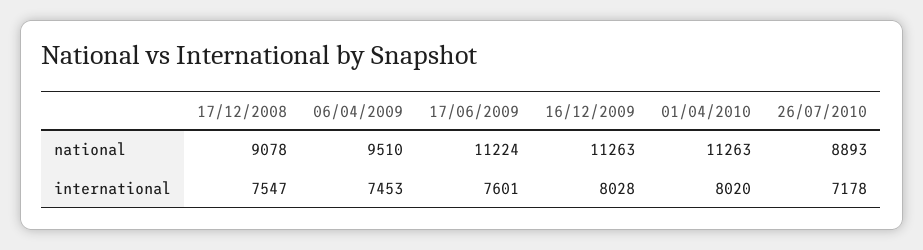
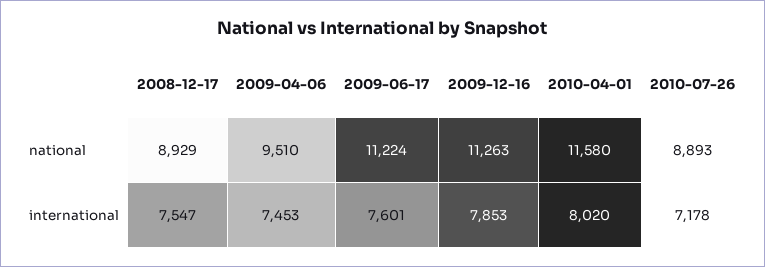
17/12/2008, national: 9078 -> 8929
01/04/2010, national: 11263 -> 11580
16/12/2009, international: 8028 -> 7853

